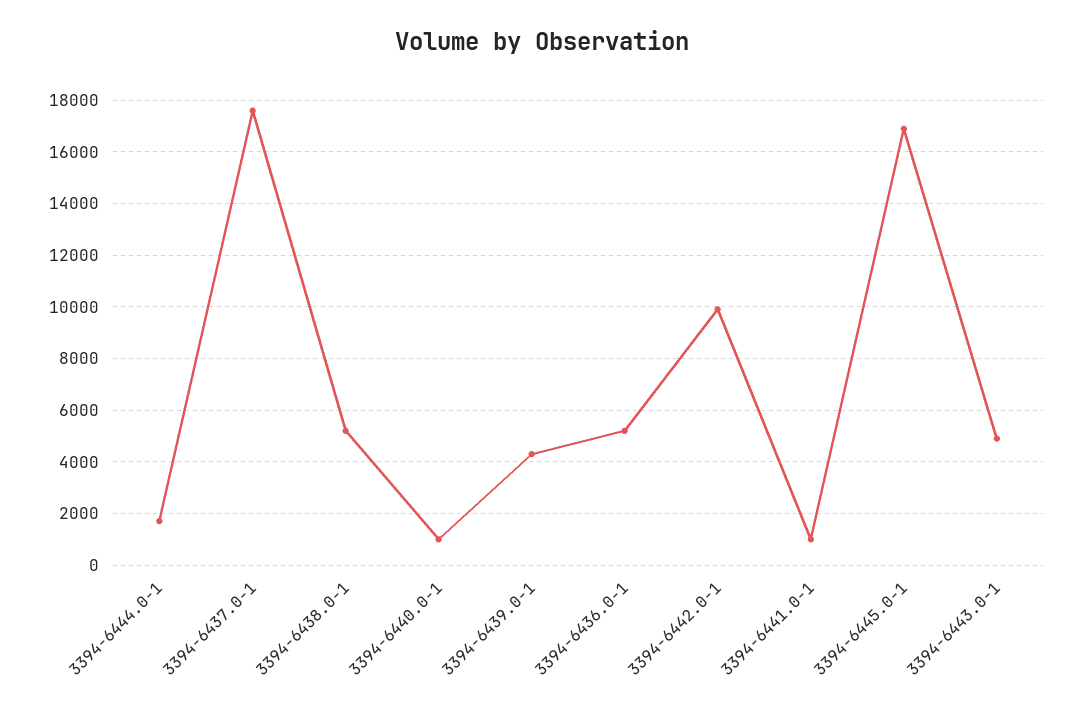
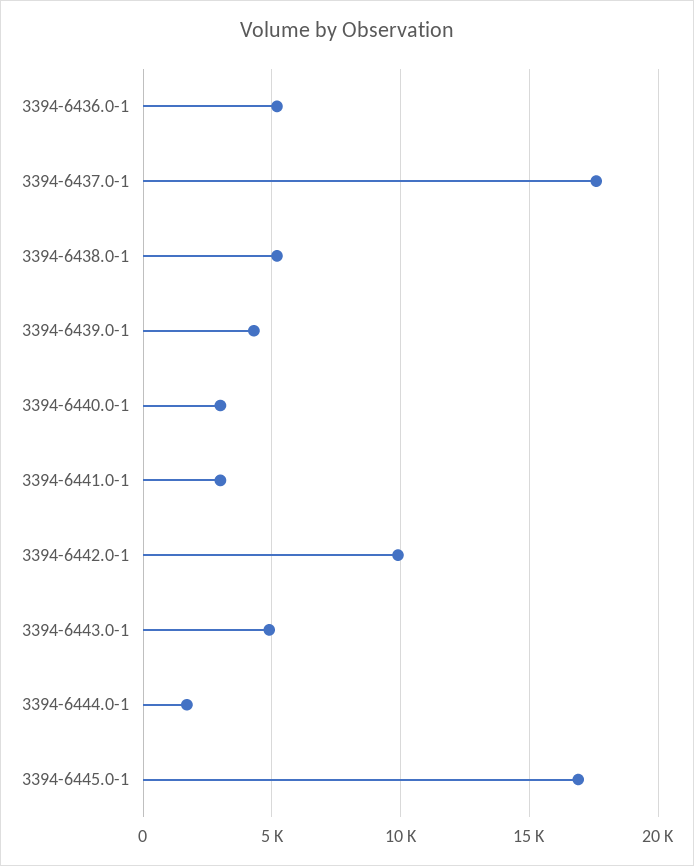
3394-6440.0-1: 1000 -> 3000
3394-6441.0-1: 1000 -> 3000

